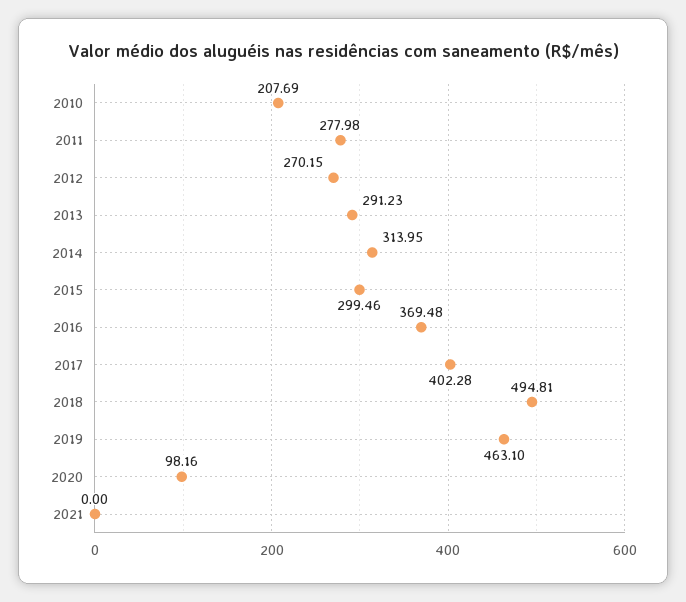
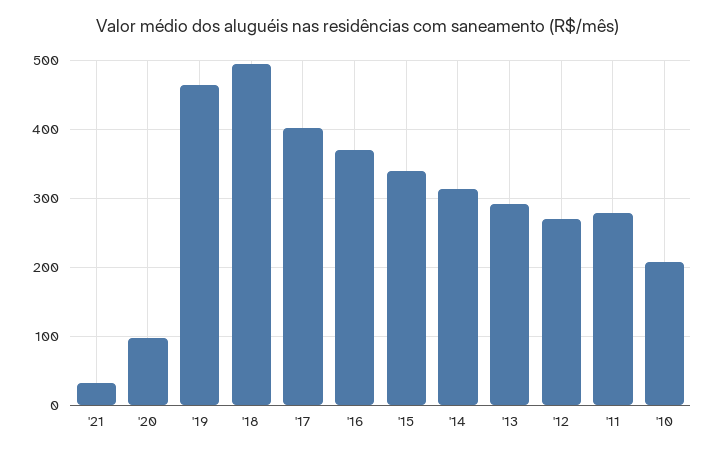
2015: 299.46 -> 340
2021: 0 -> 30

